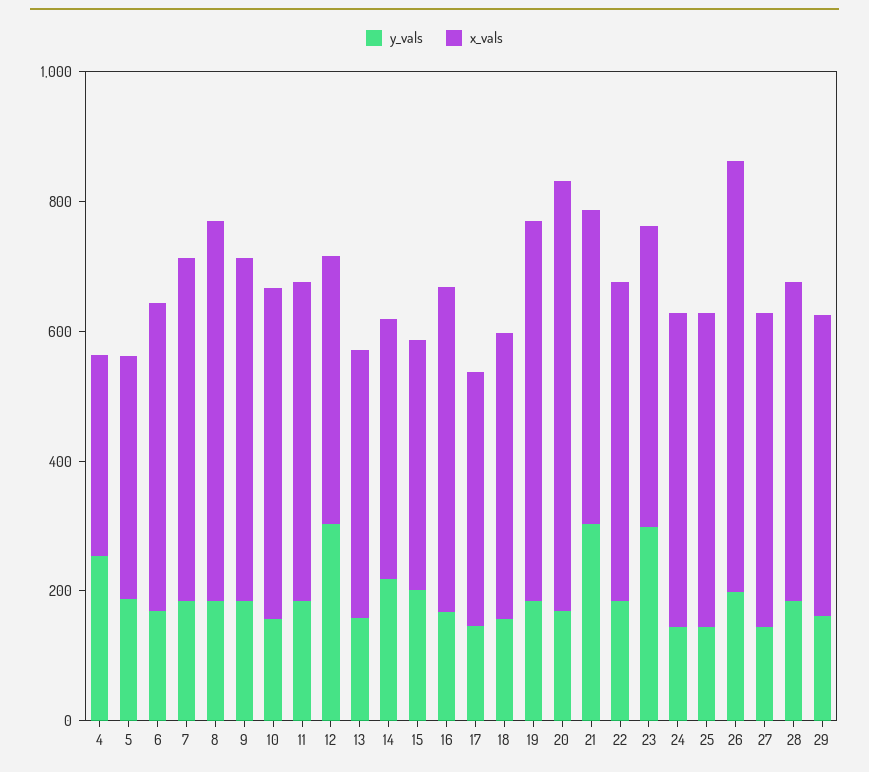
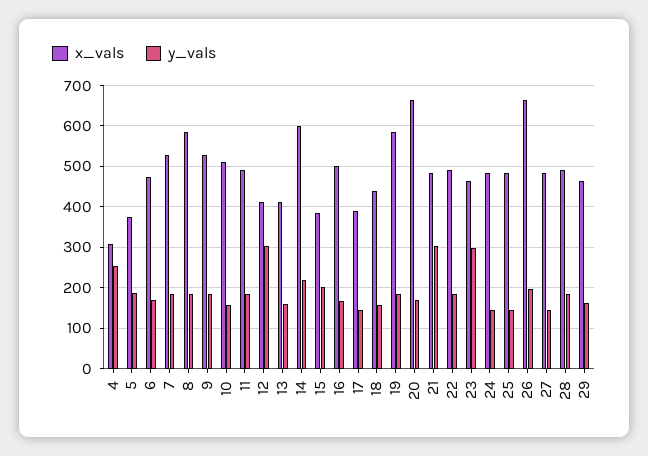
x_vals, 14: 400 -> 600

